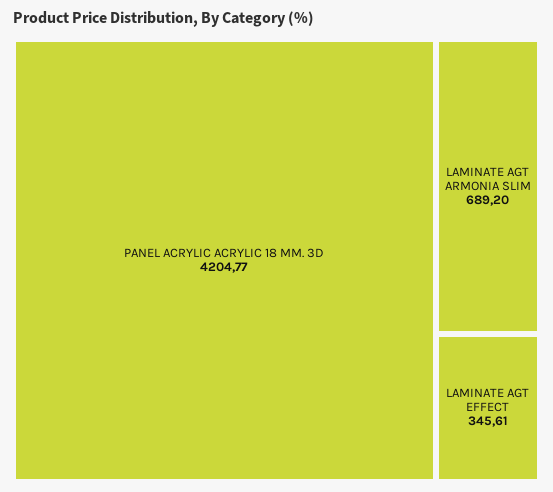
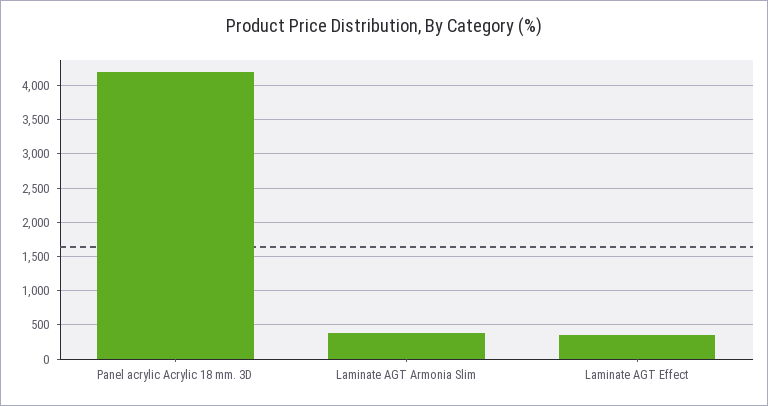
LAMINATE AGT ARMONIA SLIM: 689.2 -> 400

